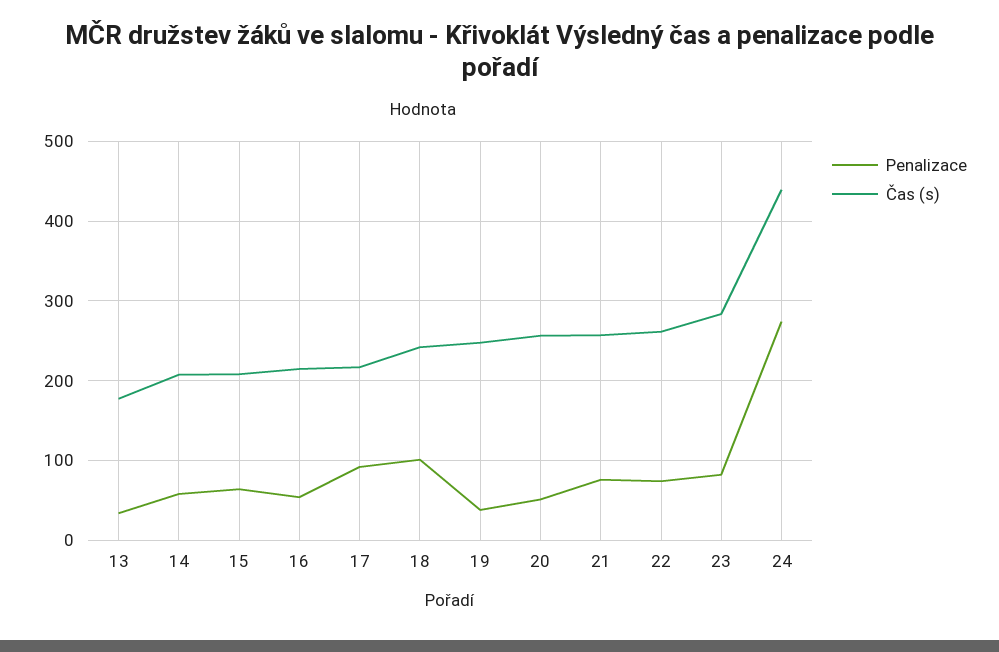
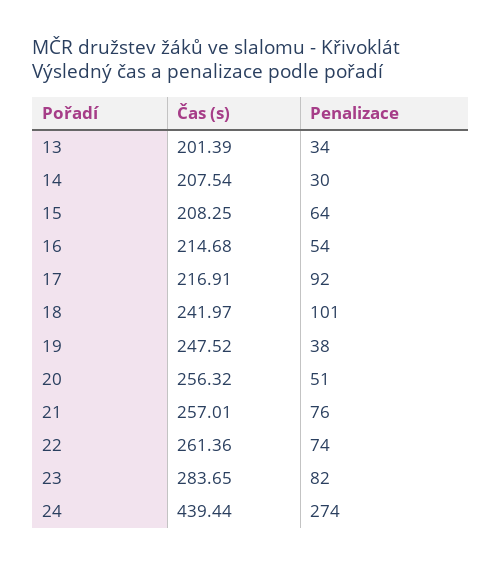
Čas (s), 13: 180 -> 201.39
Penalizace, 14: 60 -> 30

